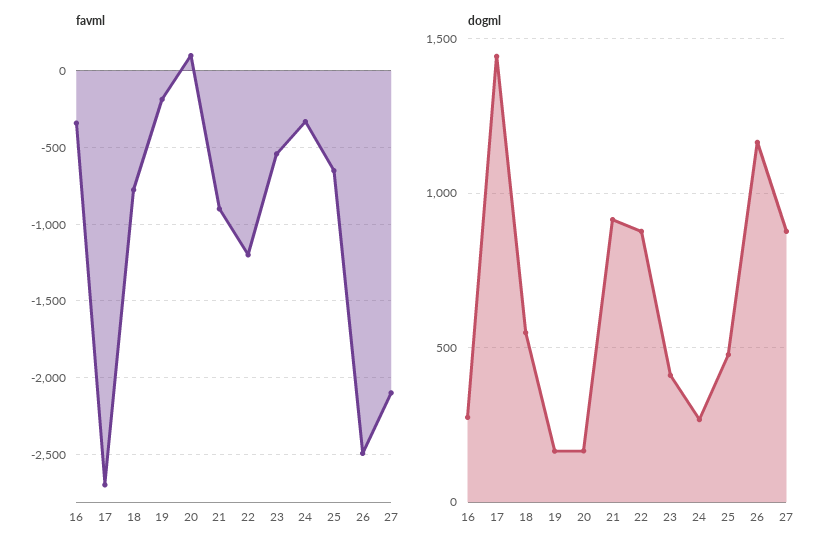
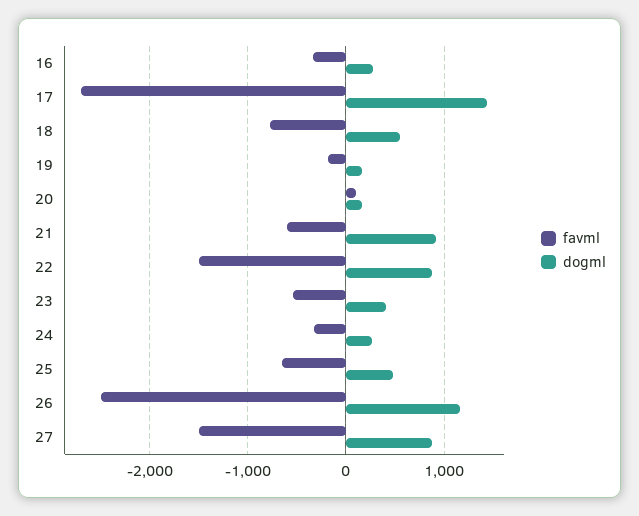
favml, 21: -900 -> -600
favml, 22: -1200 -> -1500
favml, 27: -2100 -> -1500

